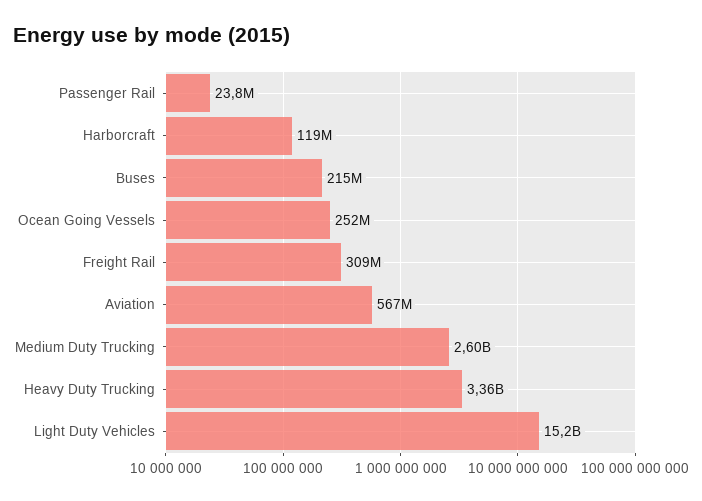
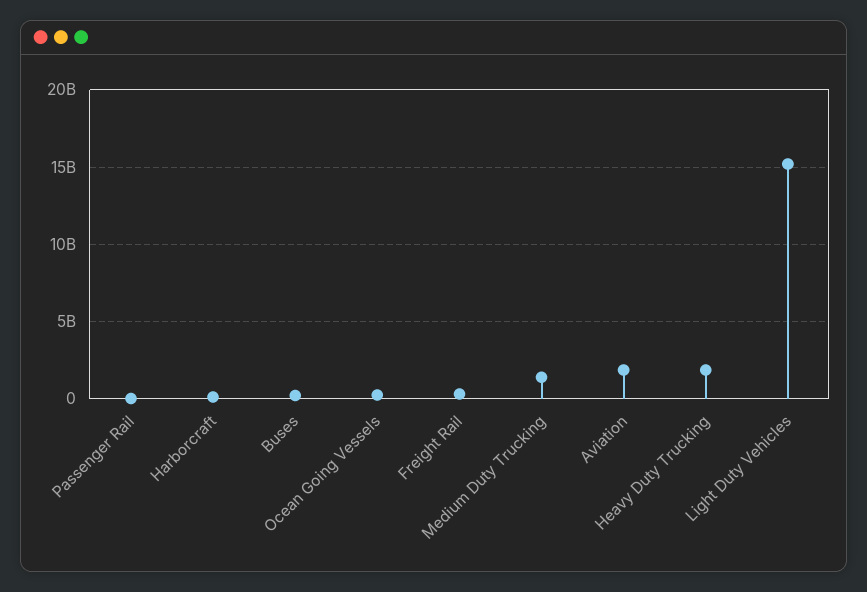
Aviation: 567000000 -> 2000000000
Medium Duty Trucking: 2600000000 -> 1500000000
Heavy Duty Trucking: 3360000000 -> 2000000000

